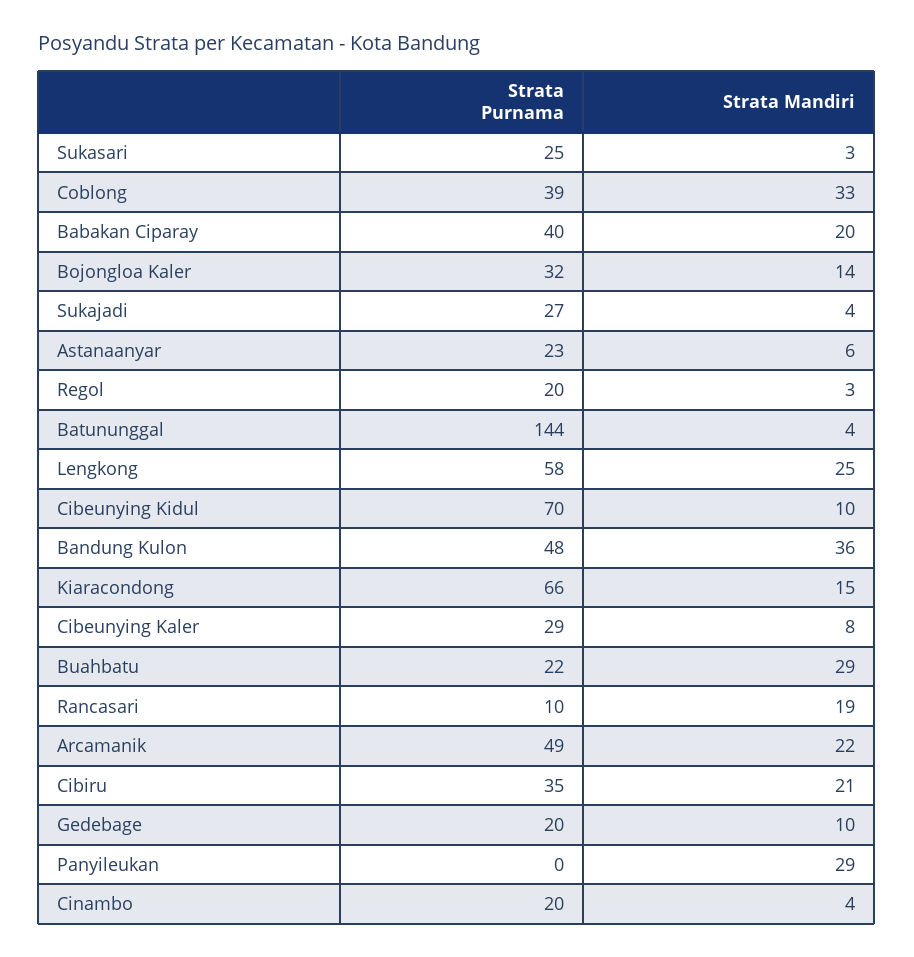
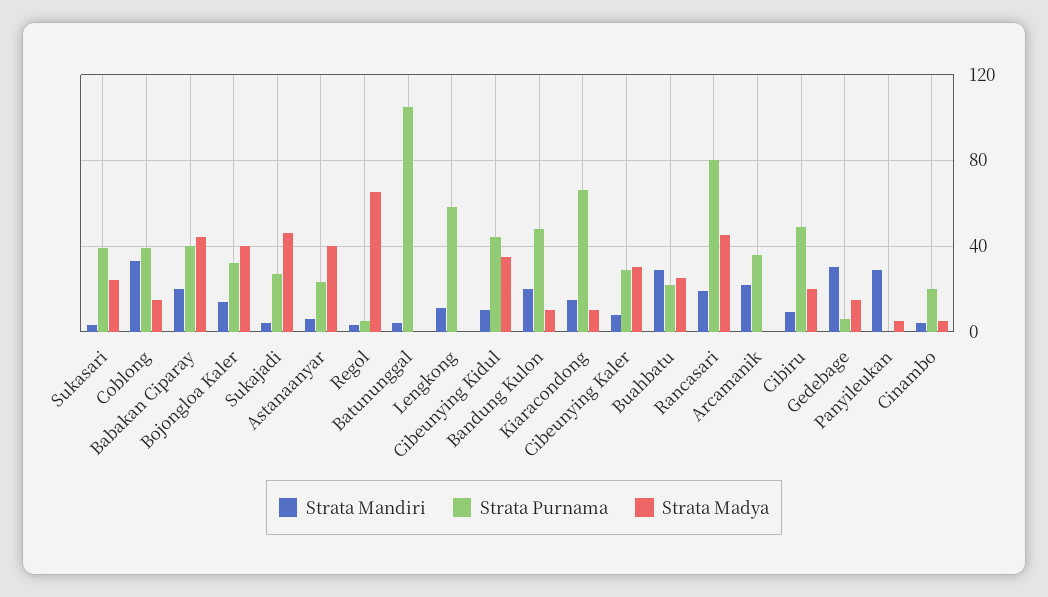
Strata Purnama, Sukasari: 25 -> 40
Strata Purnama, Regol: 20 -> 5
Strata Purnama, Batununggal: 144 -> 105
Strata Mandiri, Lengkong: 25 -> 10
Strata Purnama, Cibeunying Kidul: 70 -> 45
Strata Mandiri, Bandung Kulon: 36 -> 20
Strata Purnama, Rancasari: 10 -> 80
Strata Purnama, Arcamanik: 49 -> 35
Strata Purnama, Cibiru: 35 -> 50
Strata Mandiri, Cibiru: 21 -> 10
Strata Purnama, Gedebage: 20 -> 5
Strata Mandiri, Gedebage: 10 -> 30
Strata Madya, Sukasari: none -> 25
Strata Madya, Coblong: none -> 15
Strata Madya, Babakan Ciparay: none -> 45
Strata Madya, Bojongloa Kaler: none -> 40
Strata Madya, Sukajadi: none -> 45
Strata Madya, Astanaanyar: none -> 40
Strata Madya, Regol: none -> 65
Strata Madya, Batununggal: none -> 0
Strata Madya, Lengkong: none -> 0
Strata Madya, Cibeunying Kidul: none -> 35
Strata Madya, Bandung Kulon: none -> 10
Strata Madya, Kiaracondong: none -> 10
Strata Madya, Cibeunying Kaler: none -> 30
Strata Madya, Buahbatu: none -> 25
Strata Madya, Rancasari: none -> 45
Strata Madya, Arcamanik: none -> 0
Strata Madya, Cibiru: none -> 20
Strata Madya, Gedebage: none -> 15
Strata Madya, Panyileukan: none -> 5
Strata Madya, Cinambo: none -> 5

